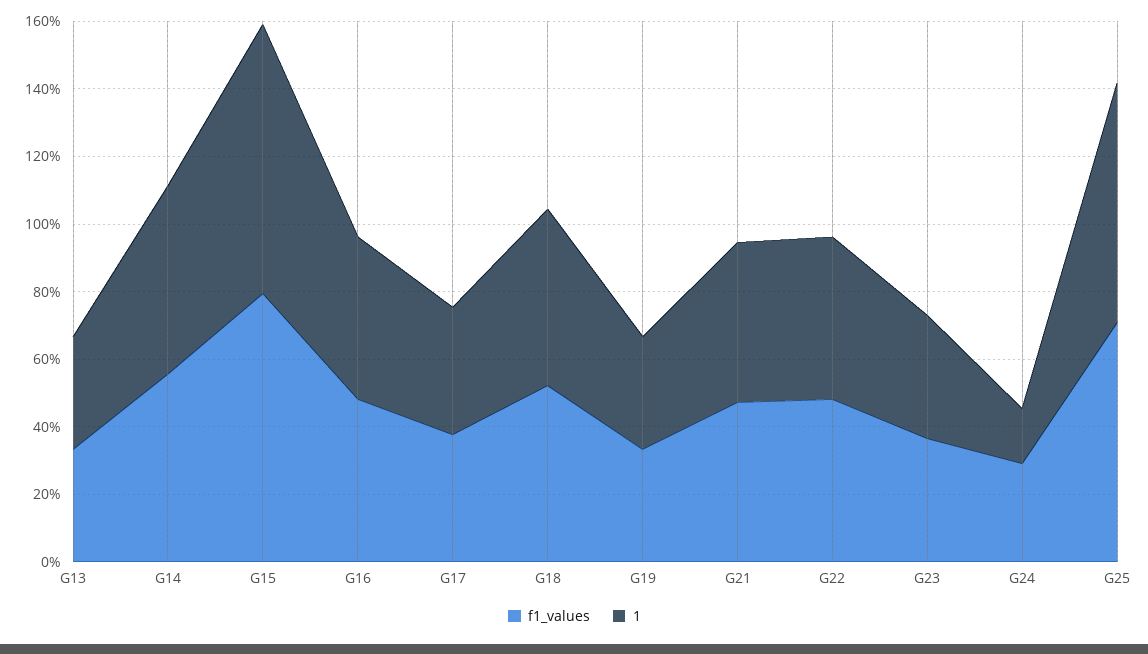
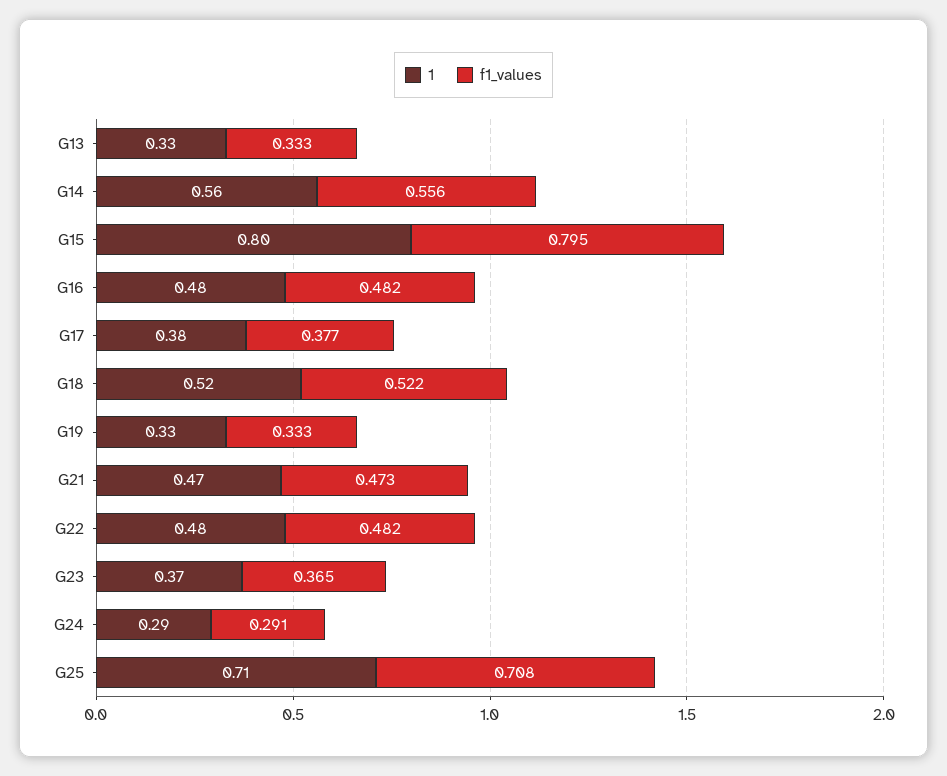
1, G24: 0.15 -> 0.29

